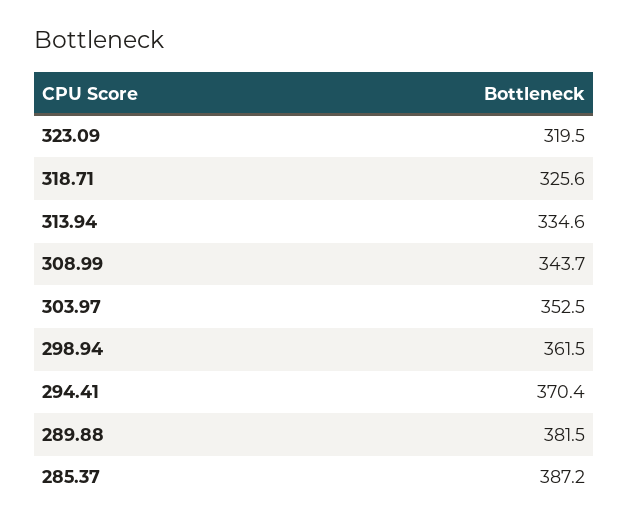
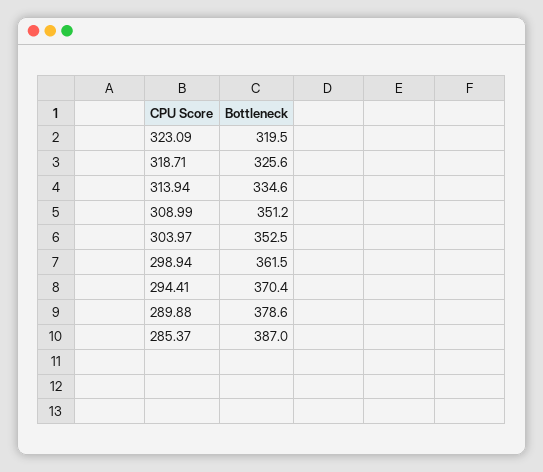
308.99: 343.7 -> 351.2
289.88: 381.5 -> 378.6
285.37: 387.2 -> 387

